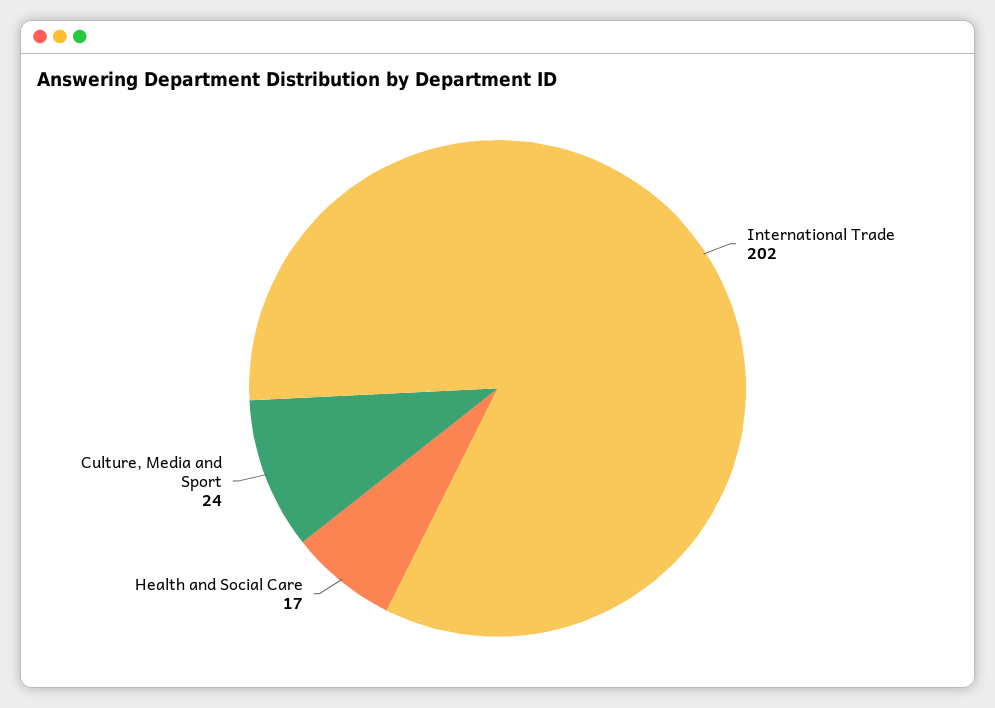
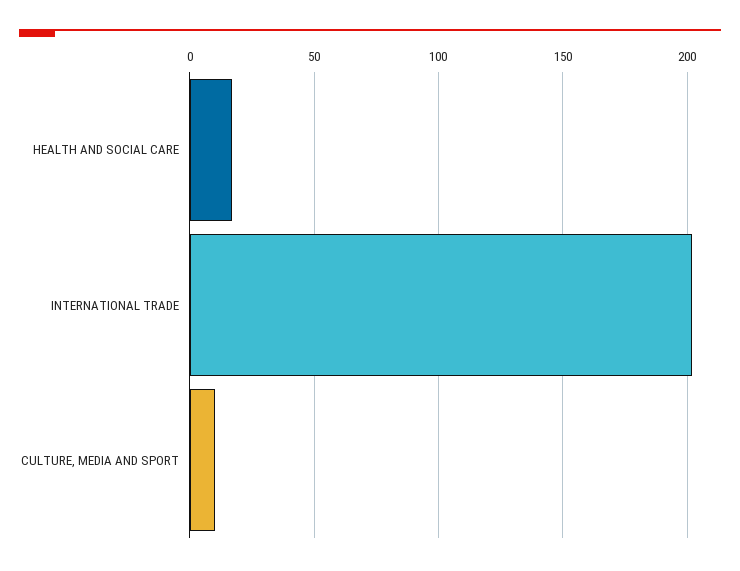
Culture, Media and Sport: 24 -> 10

